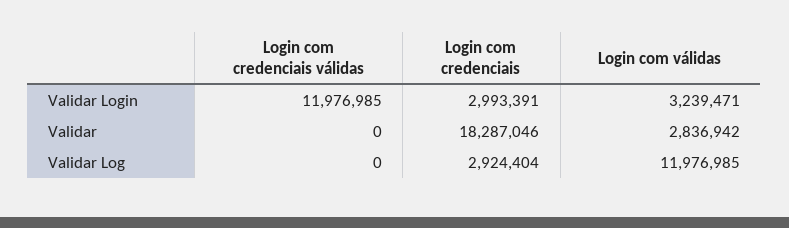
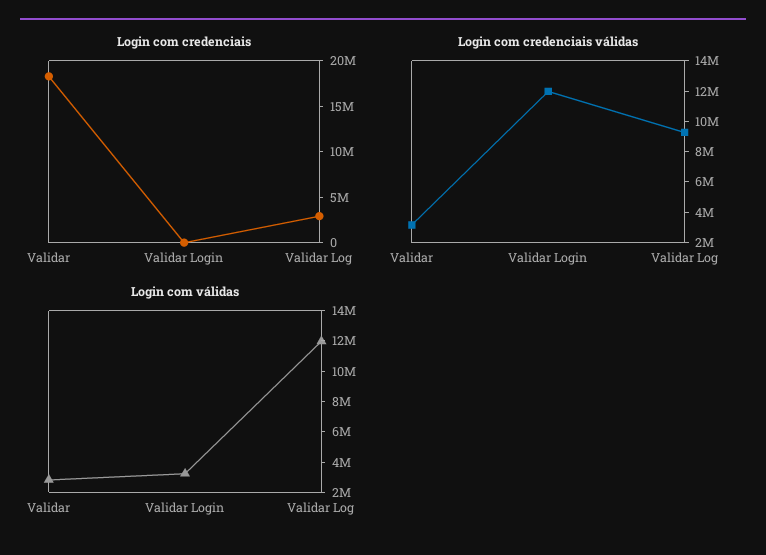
Login com credenciais, Validar Login: 2993391 -> 0
Login com credenciais válidas, Validar: 0 -> 3000000
Login com credenciais válidas, Validar Log: 0 -> 9000000

